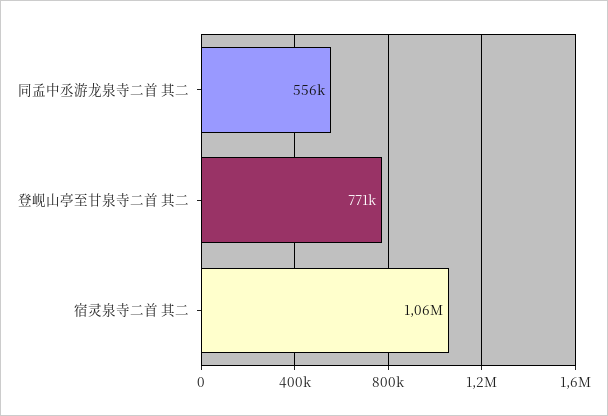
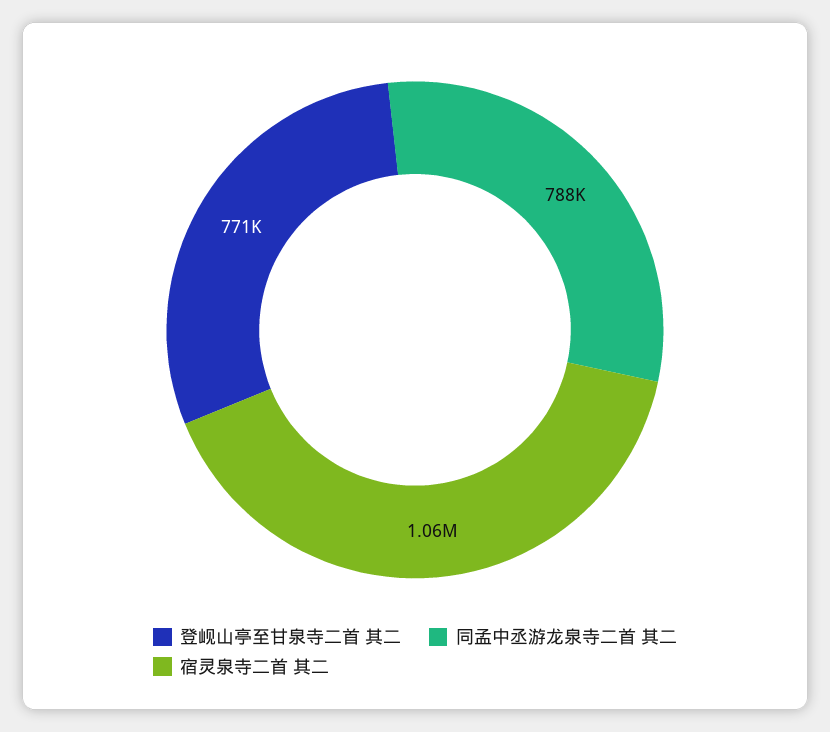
同孟中丞游龙泉寺二首 其二: 556000 -> 788000

